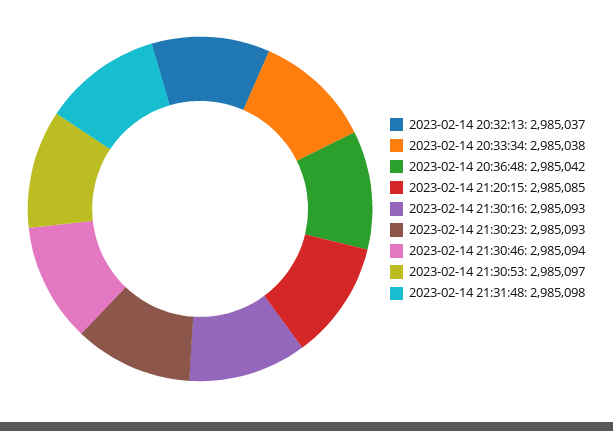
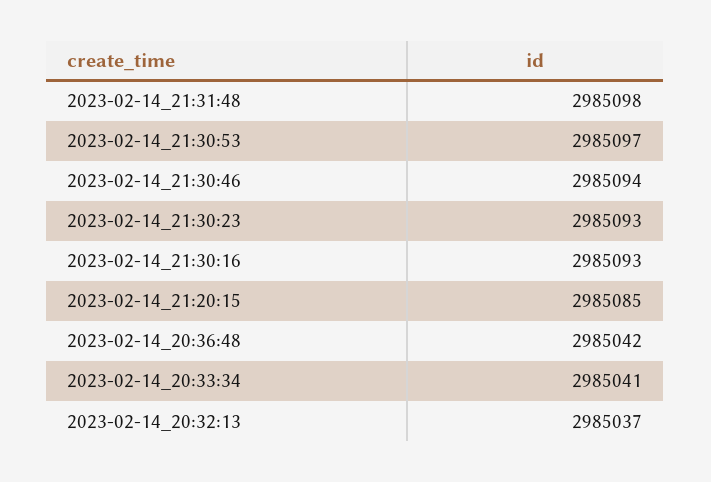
2023-02-14 20:33:34: 2985038 -> 2985041

